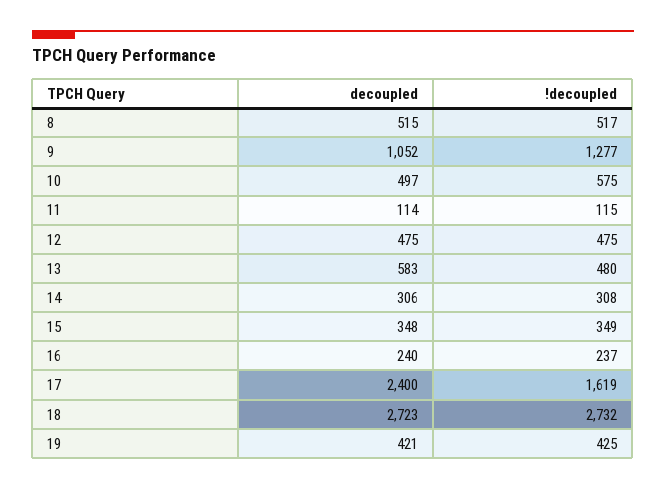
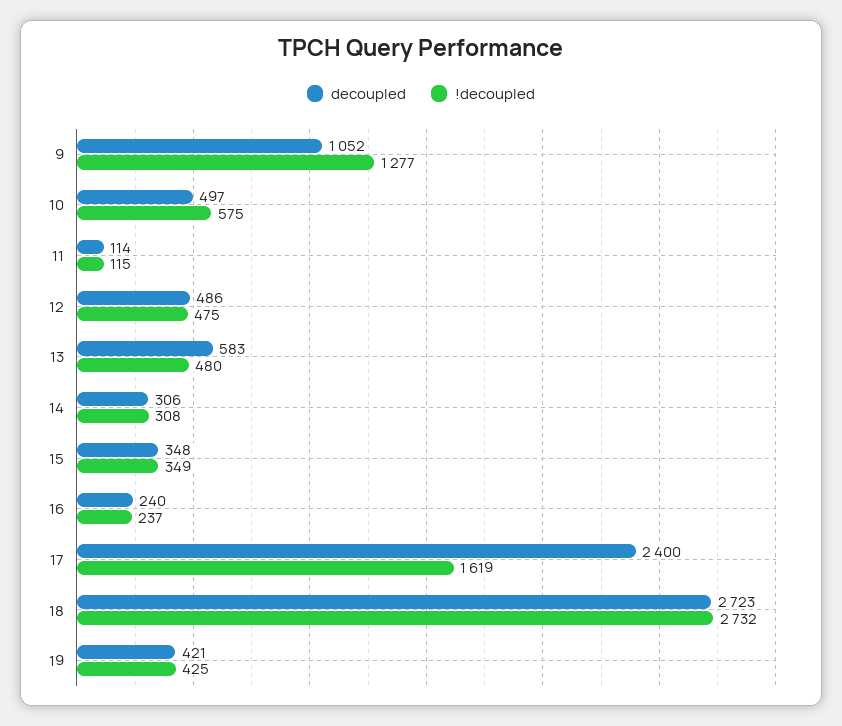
decoupled, 8: 515 -> none
!decoupled, 8: 517 -> none
decoupled, 12: 475 -> 486

